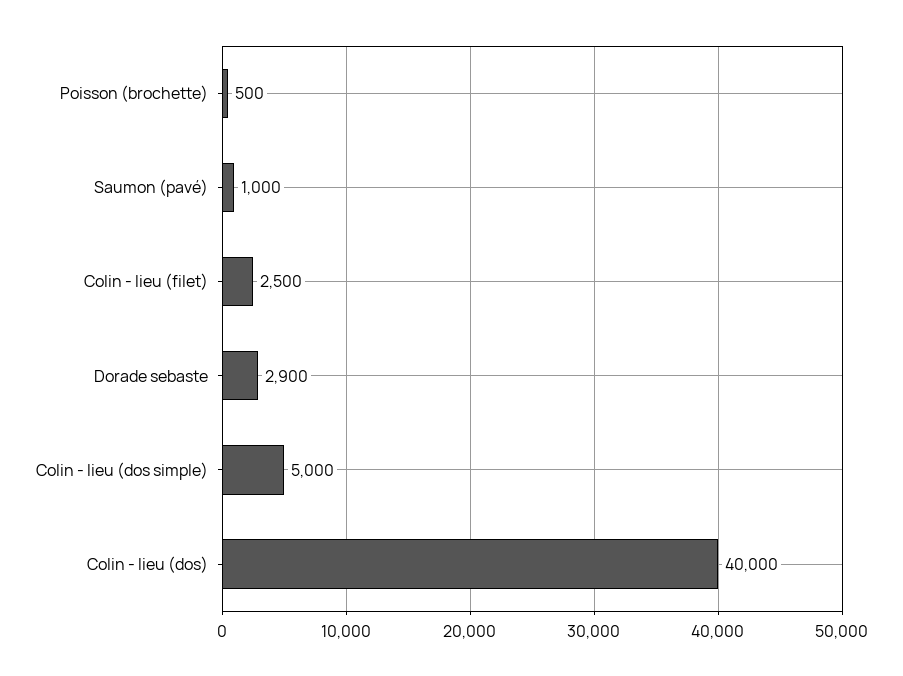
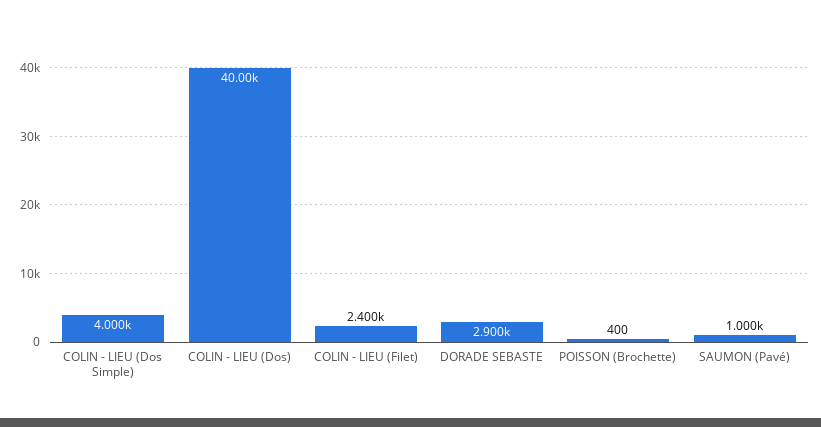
Poisson (brochette): 500 -> 400
Colin - lieu (filet): 2500 -> 2400
Colin - lieu (dos simple): 5000 -> 4000

